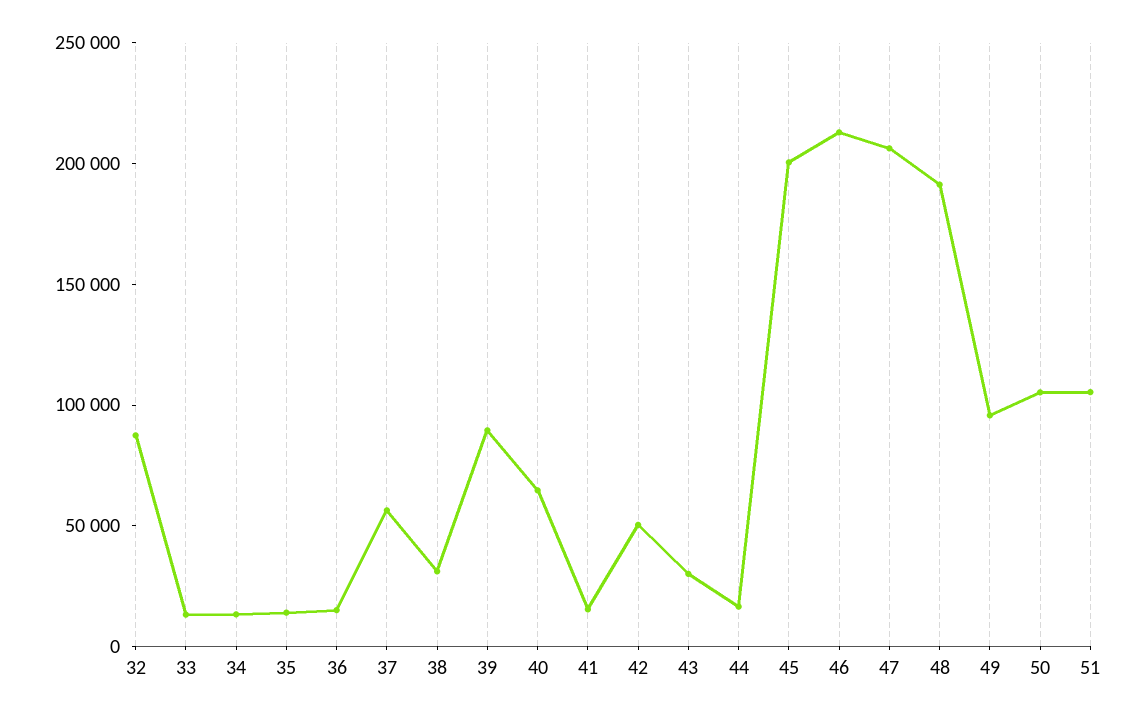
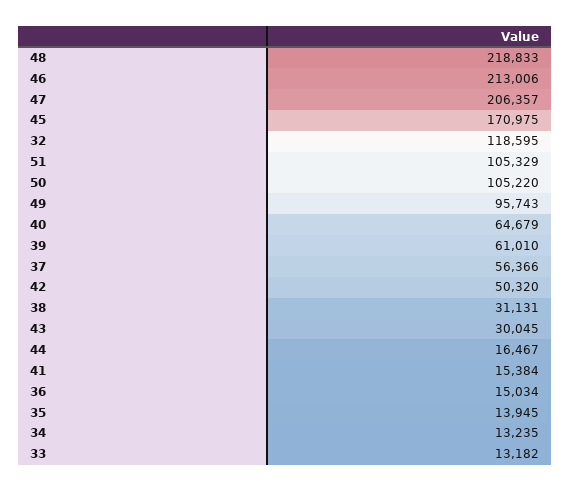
32: 90000 -> 118595
39: 90000 -> 61010
45: 200000 -> 170975
48: 190000 -> 218833

